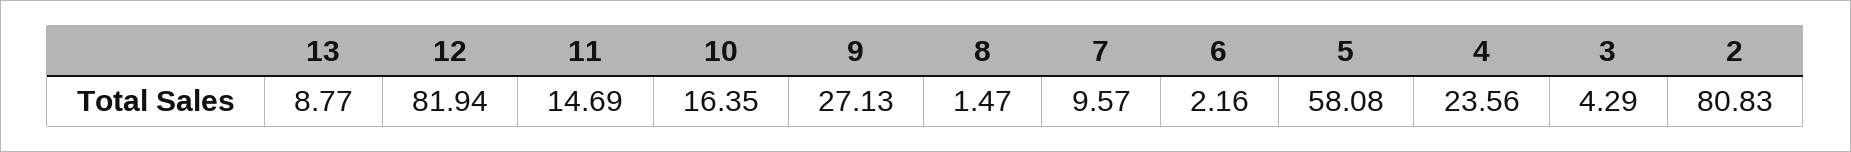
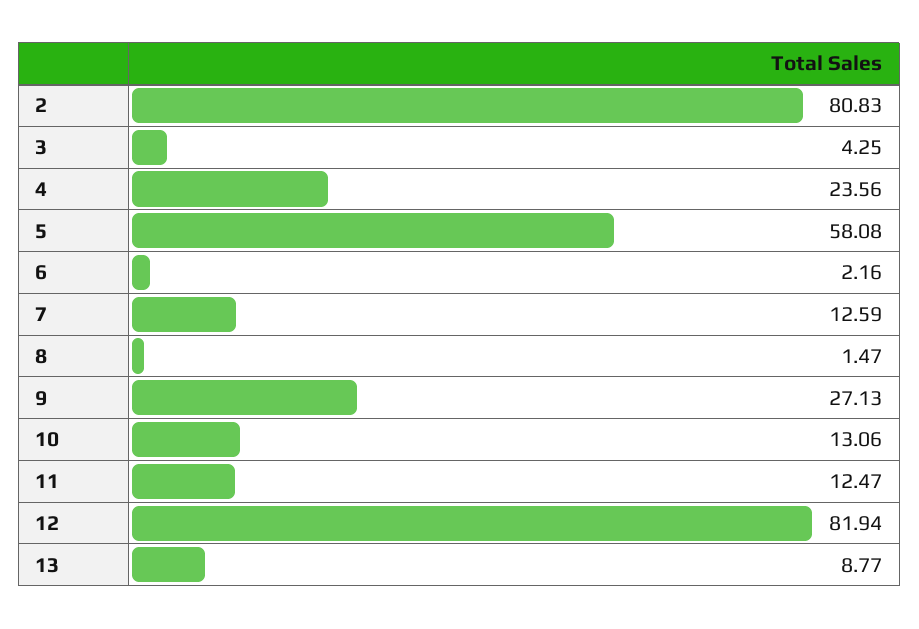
11: 14.69 -> 12.47
10: 16.35 -> 13.06
7: 9.57 -> 12.59
3: 4.29 -> 4.25

